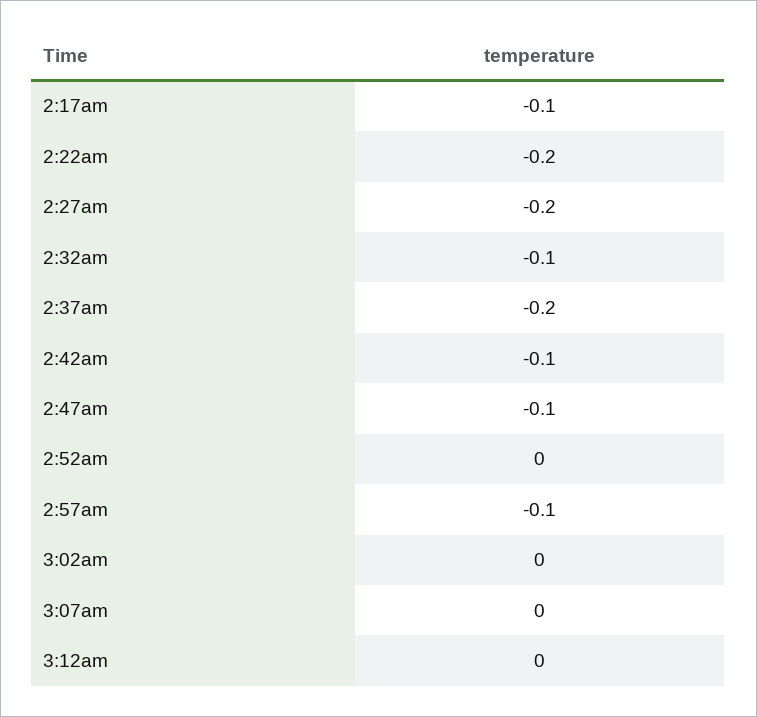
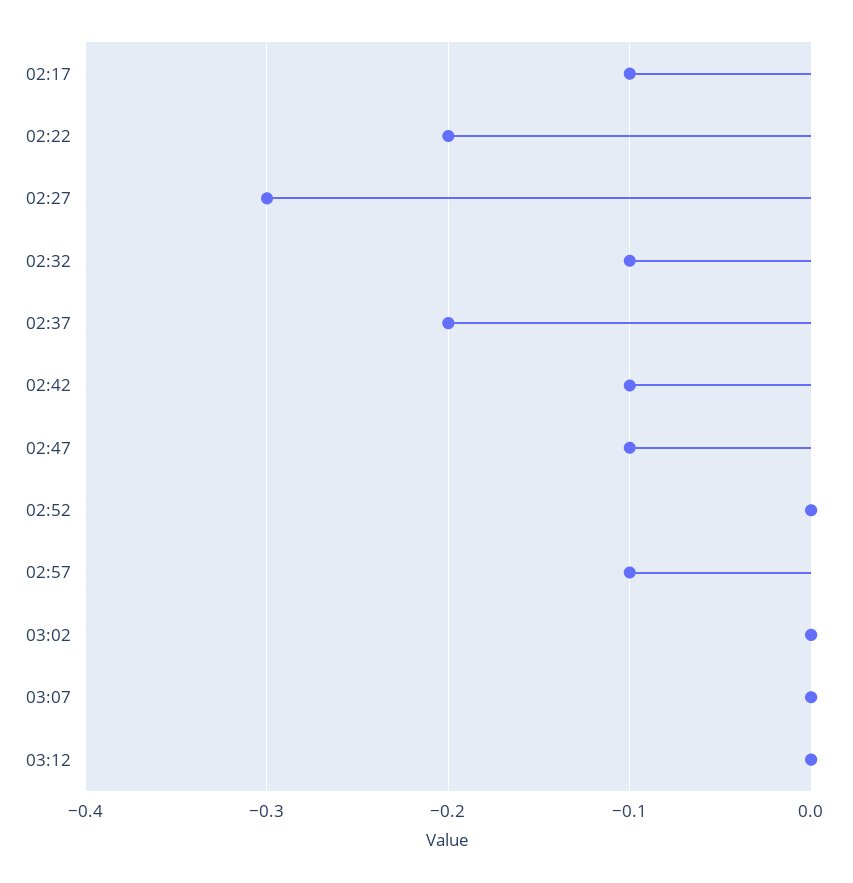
2:27am: -0.2 -> -0.3

